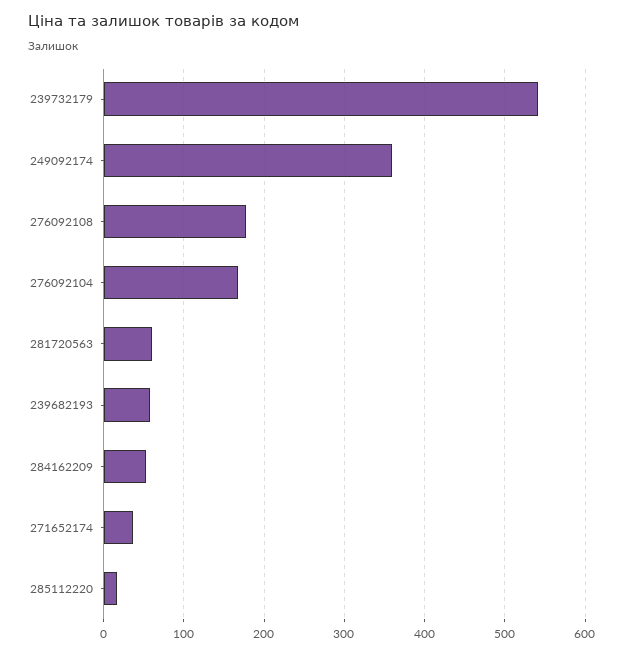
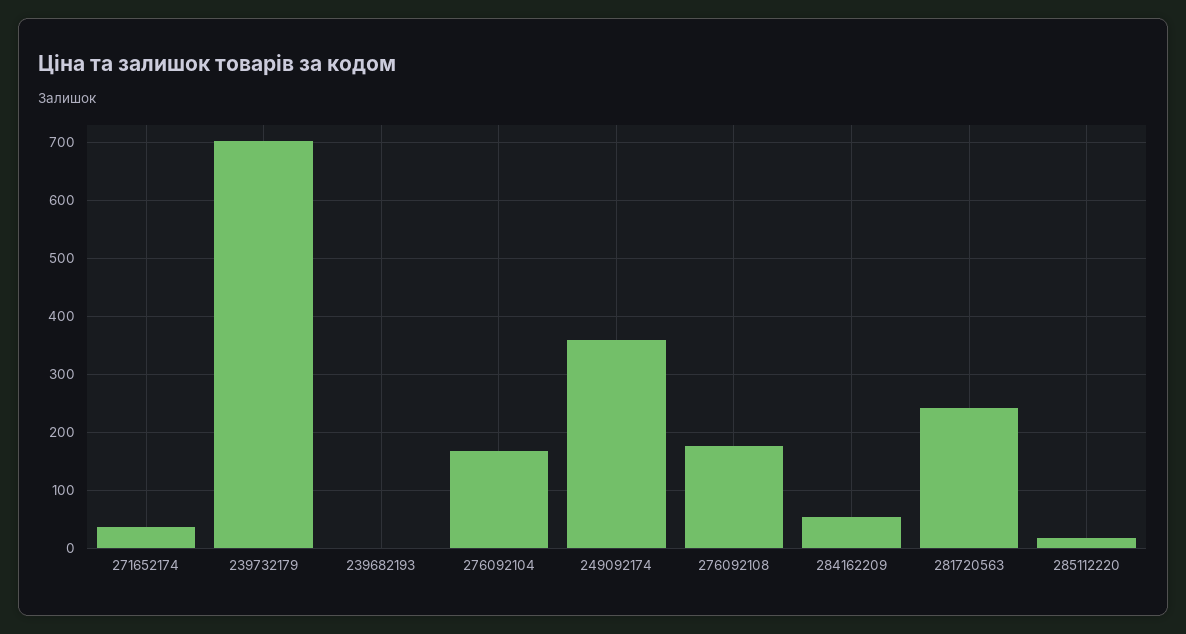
239732179: 540 -> 700
281720563: 60 -> 240
239682193: 60 -> 0

